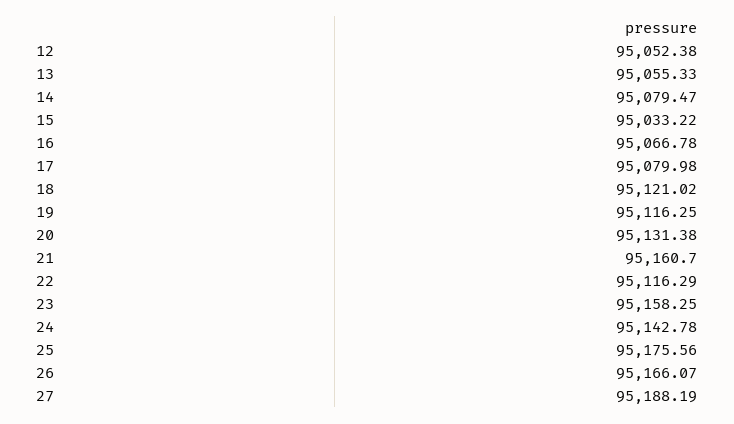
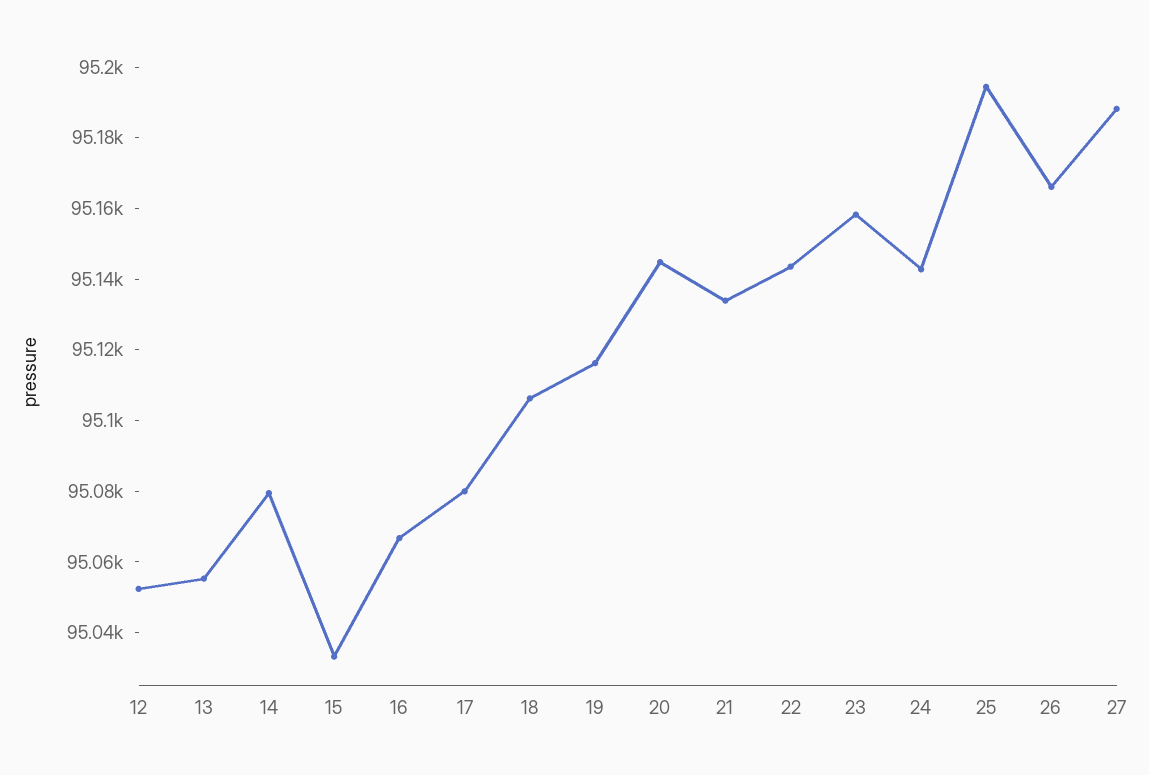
18: 95121.02 -> 95105
20: 95131.38 -> 95145
21: 95160.7 -> 95135
22: 95116.29 -> 95145
25: 95175.56 -> 95195

